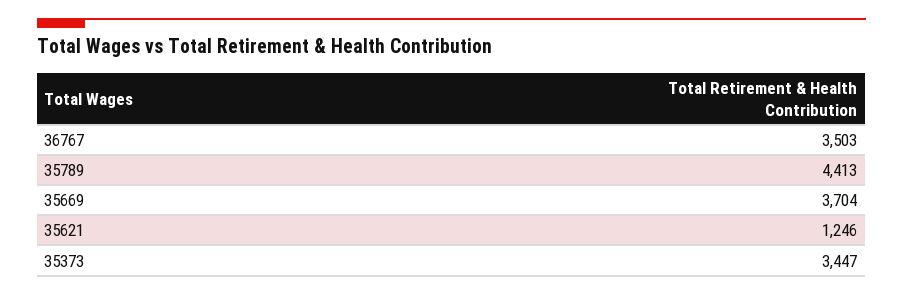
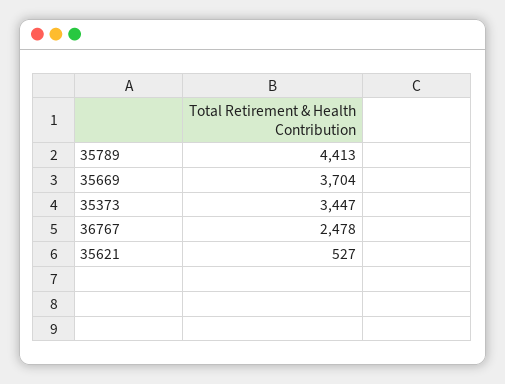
36767: 3503 -> 2478
35621: 1246 -> 527

